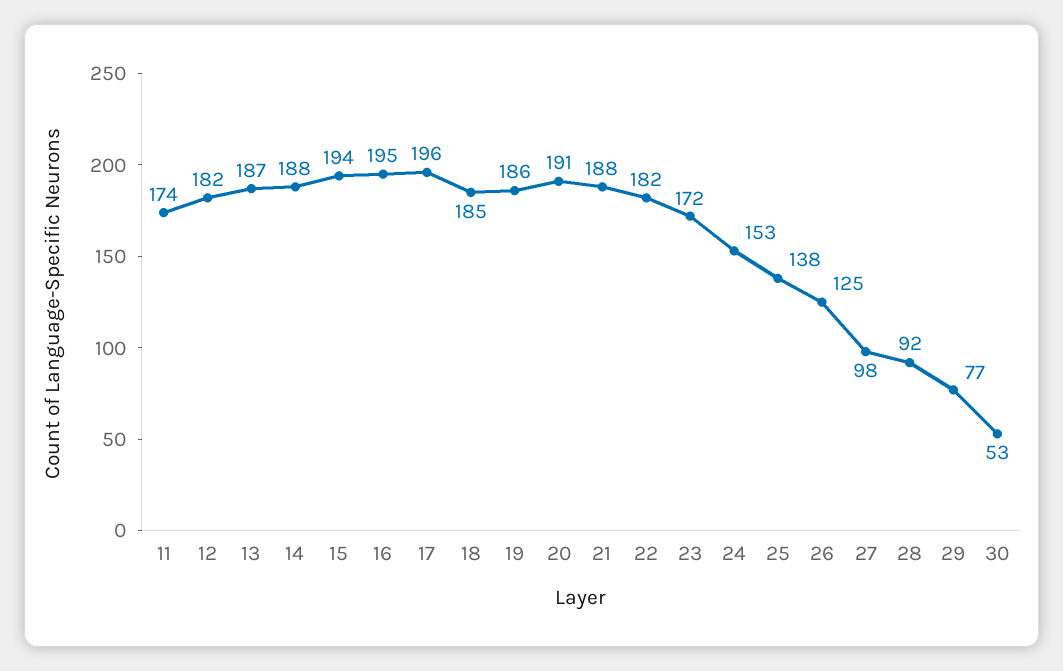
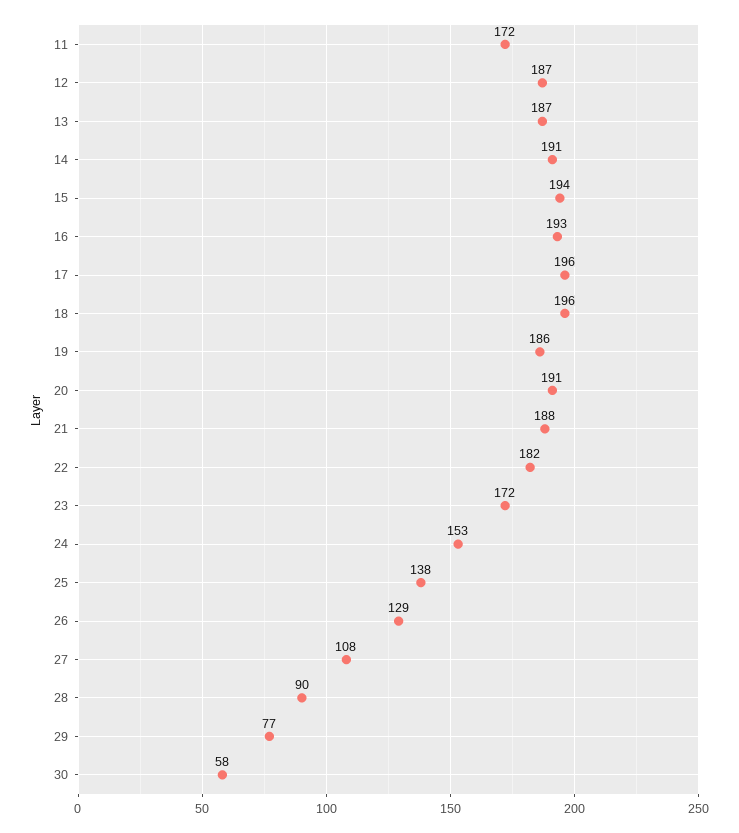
11: 174 -> 172
12: 182 -> 187
14: 188 -> 191
16: 195 -> 193
18: 185 -> 196
26: 125 -> 129
27: 98 -> 108
28: 92 -> 90
30: 53 -> 58

